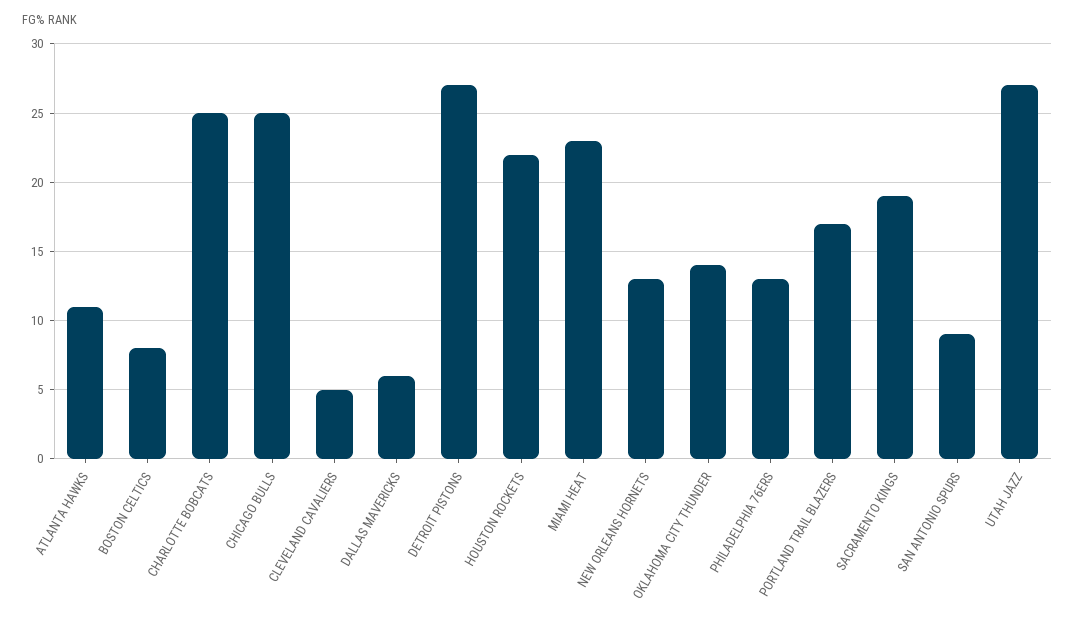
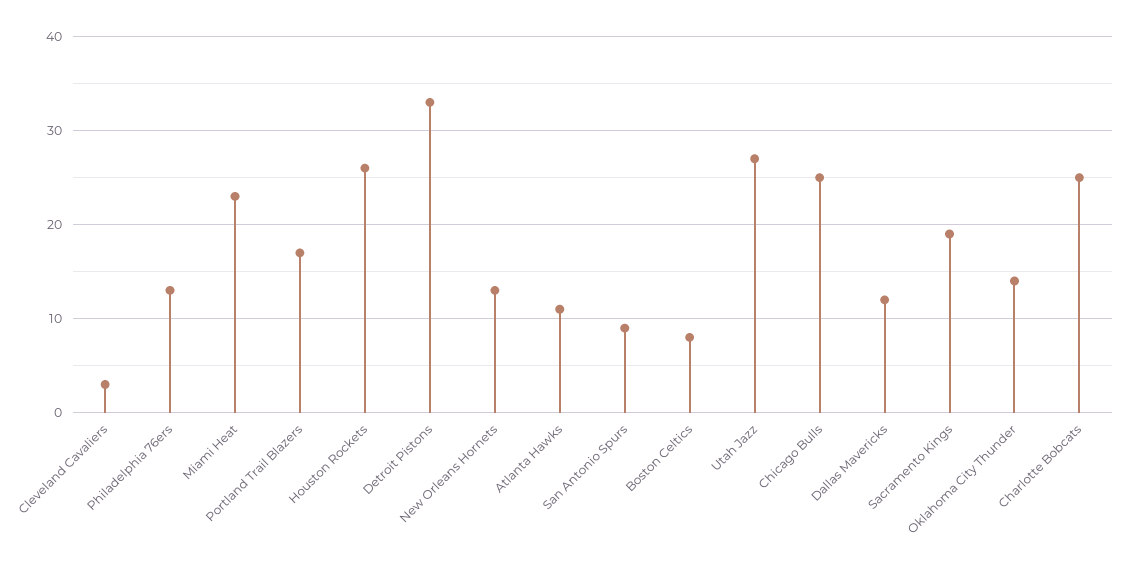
CLEVELAND CAVALIERS: 5 -> 3
DALLAS MAVERICKS: 6 -> 12
DETROIT PISTONS: 27 -> 33
HOUSTON ROCKETS: 22 -> 26

